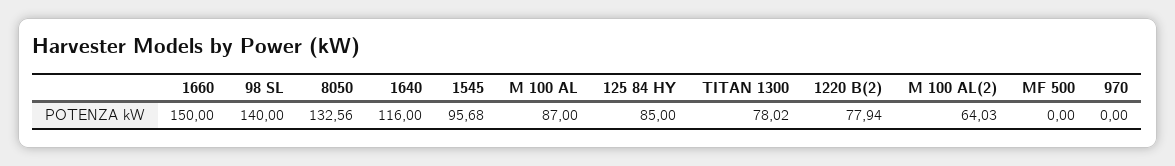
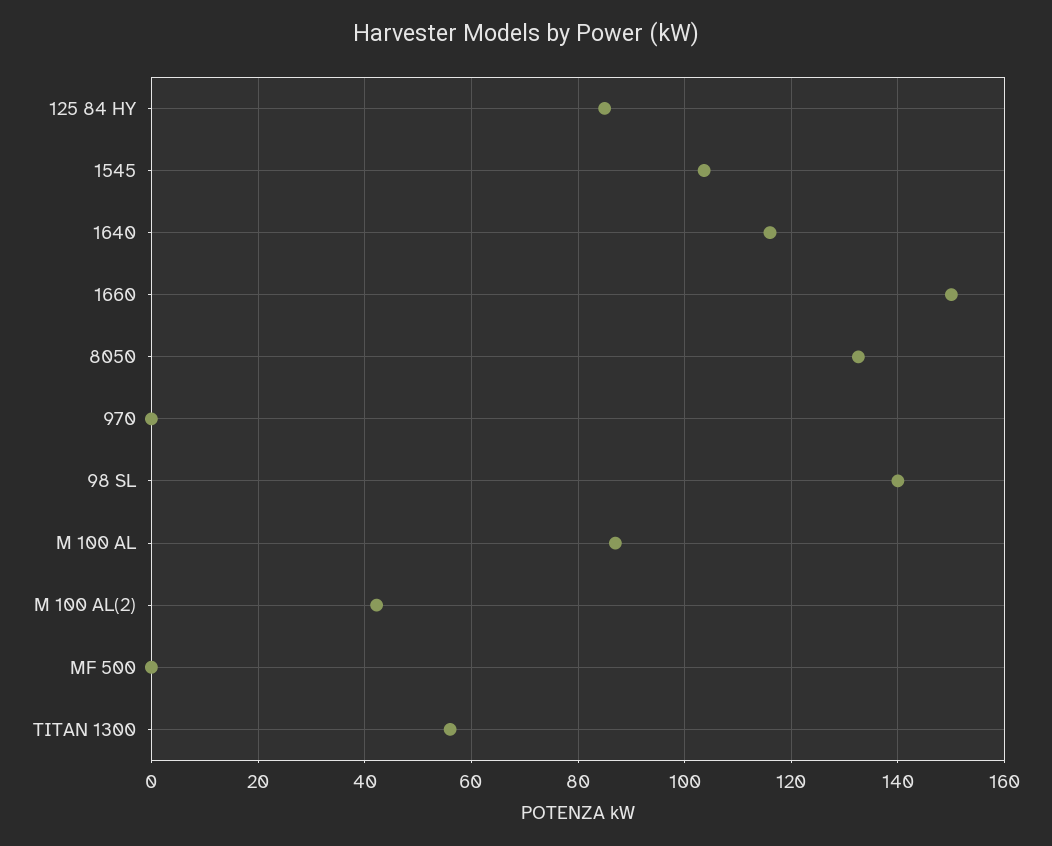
1545: 95.68 -> 104
TITAN 1300: 78.02 -> 56
1220 B(2): 77.94 -> none
M 100 AL(2): 64.03 -> 42

